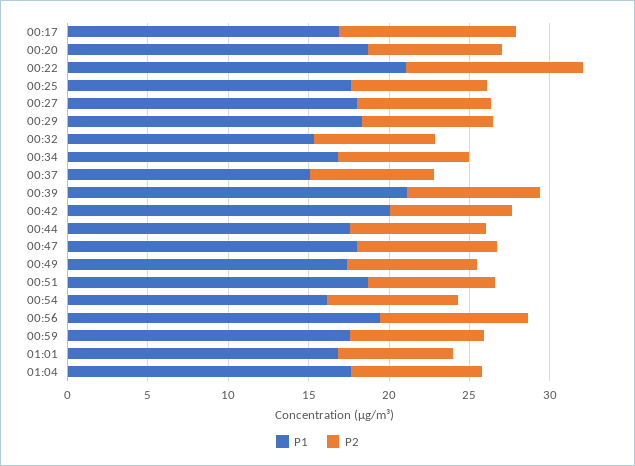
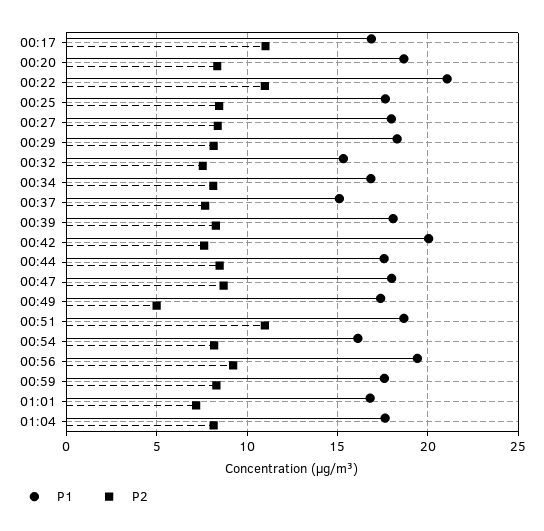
P1, 00:39: 21 -> 18
P2, 00:49: 8 -> 5
P2, 00:51: 8 -> 11

